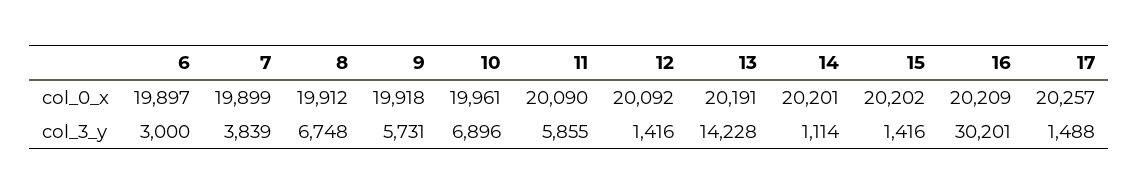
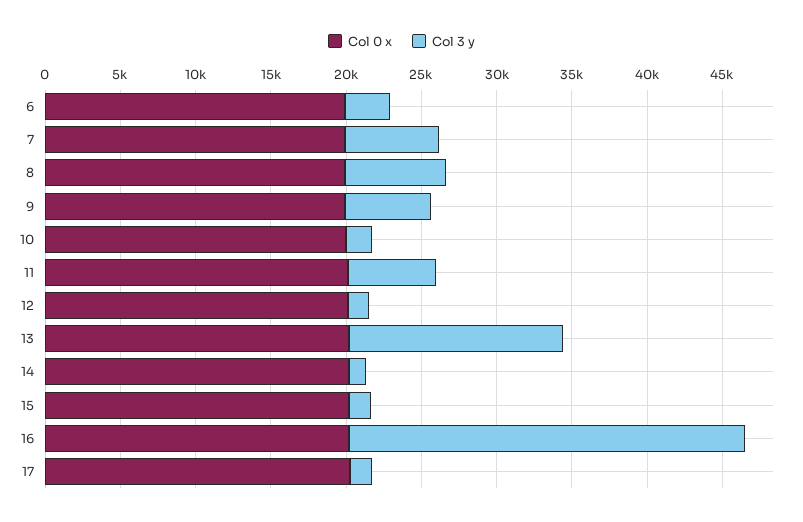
col_3_y, 7: 3839 -> 6000
col_3_y, 10: 6896 -> 2000
col_3_y, 16: 30201 -> 26000

